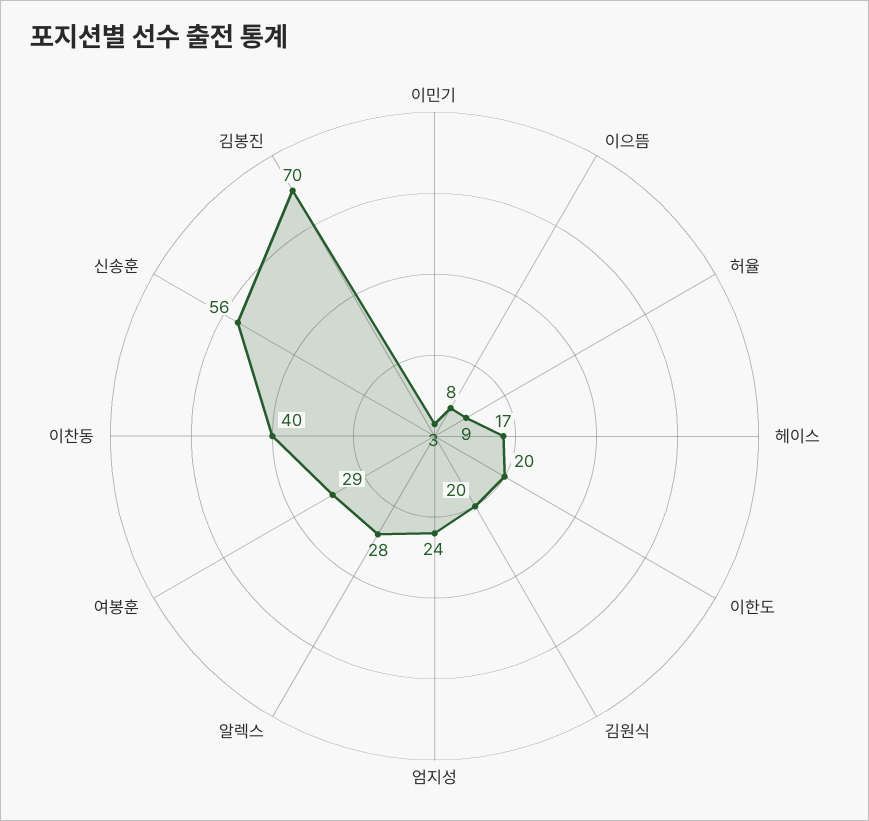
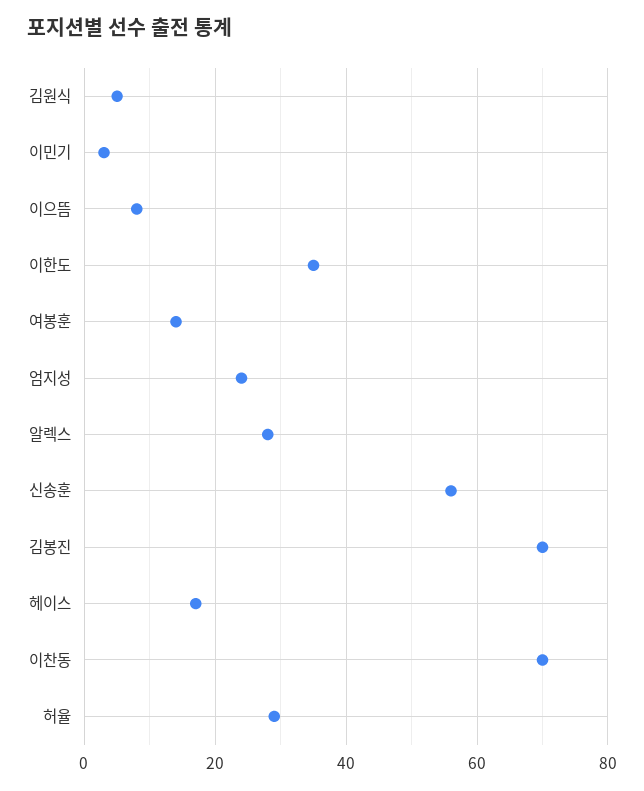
허율: 9 -> 30
이한도: 20 -> 35
김원식: 20 -> 5
여봉훈: 29 -> 15
이찬동: 40 -> 70

